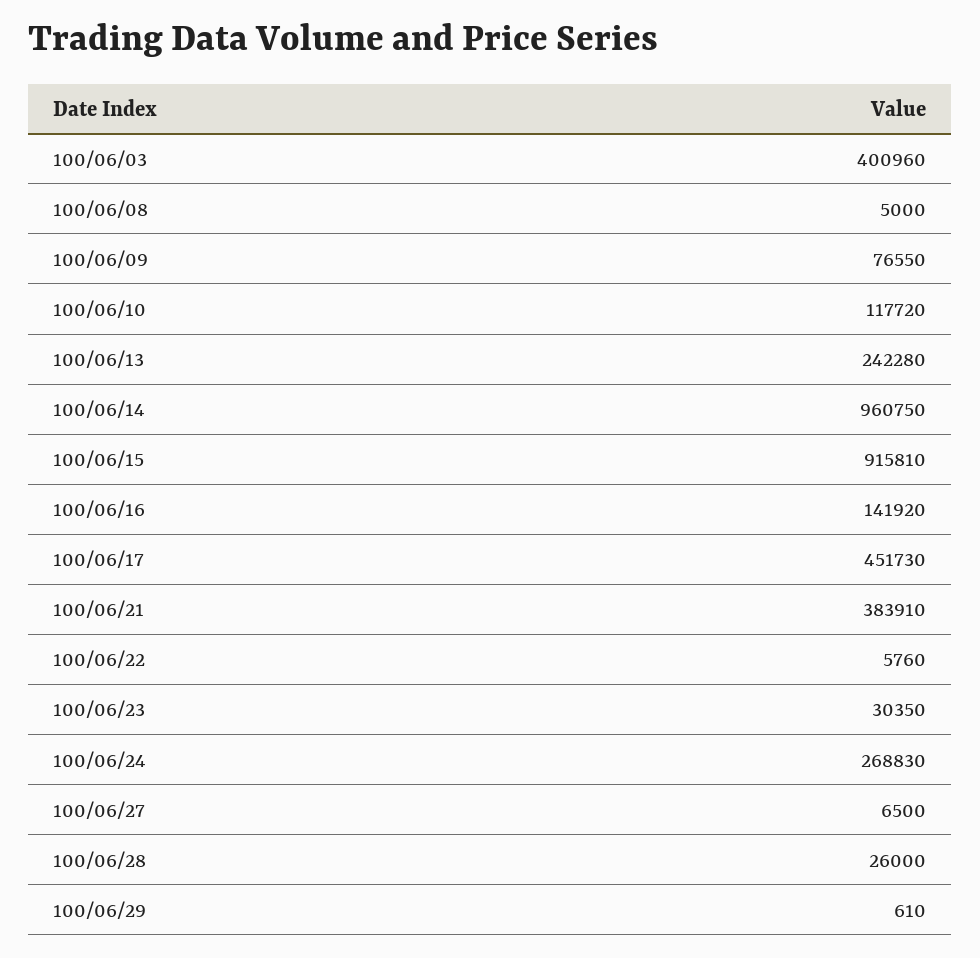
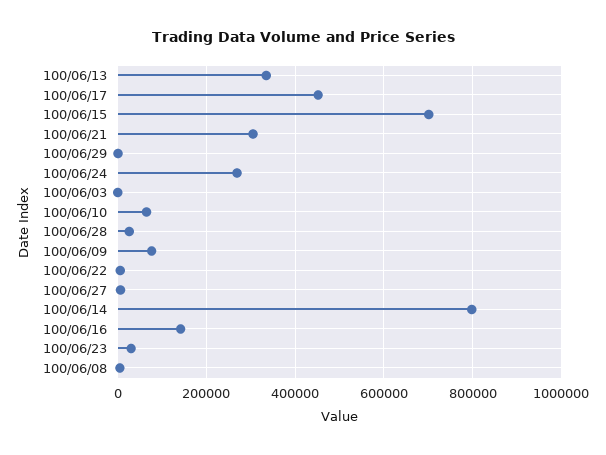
100/06/03: 400960 -> 0
100/06/10: 117720 -> 60000
100/06/13: 242280 -> 340000
100/06/14: 960750 -> 800000
100/06/15: 915810 -> 700000
100/06/21: 383910 -> 300000

